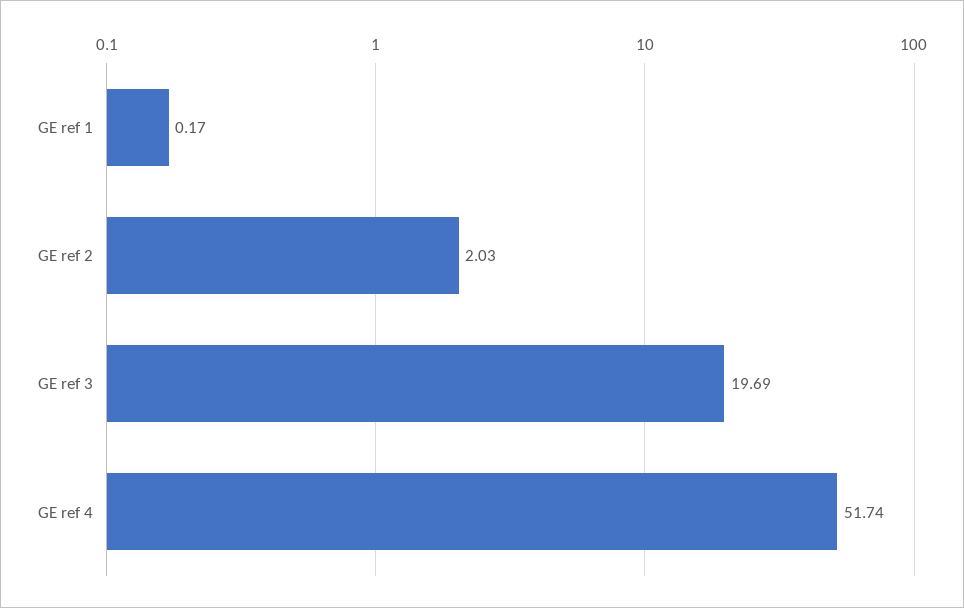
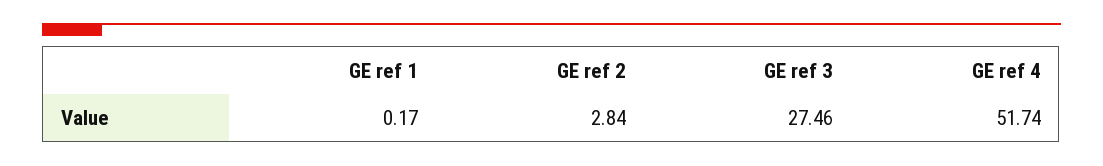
GE ref 2: 2.03 -> 2.84
GE ref 3: 19.69 -> 27.46

